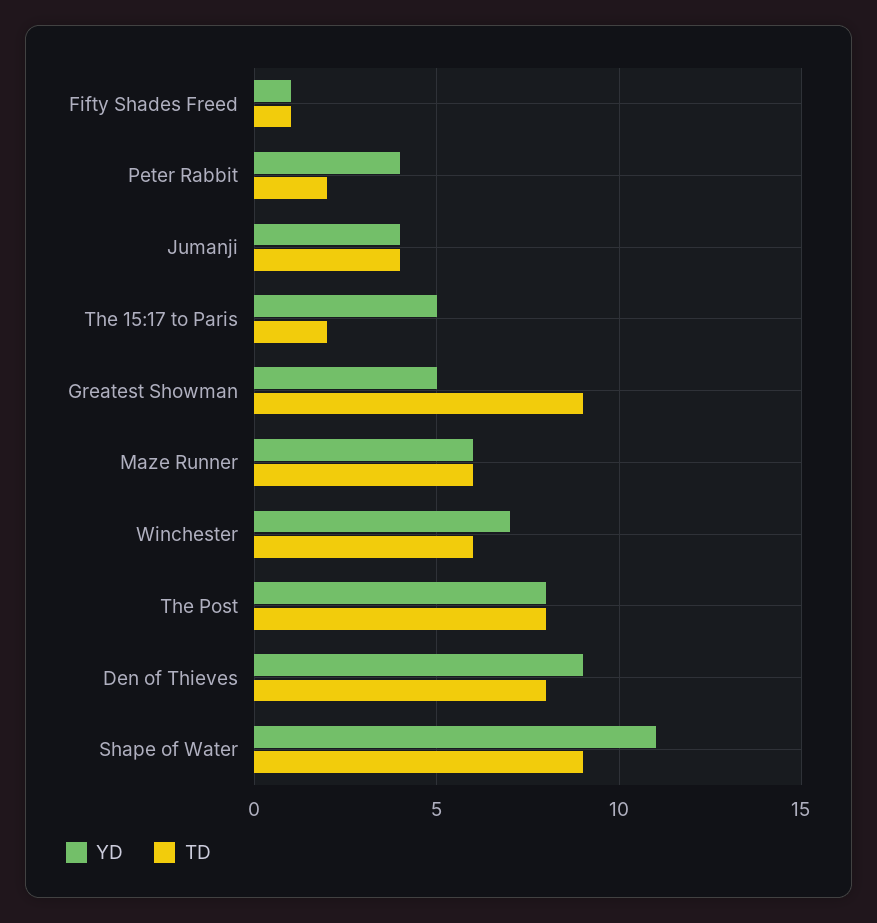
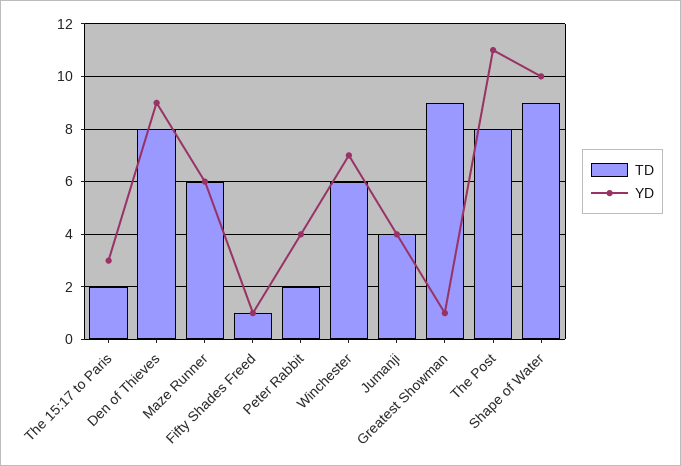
YD, The 15:17 to Paris: 5 -> 3
YD, Greatest Showman: 5 -> 1
YD, The Post: 8 -> 11
YD, Shape of Water: 11 -> 10

